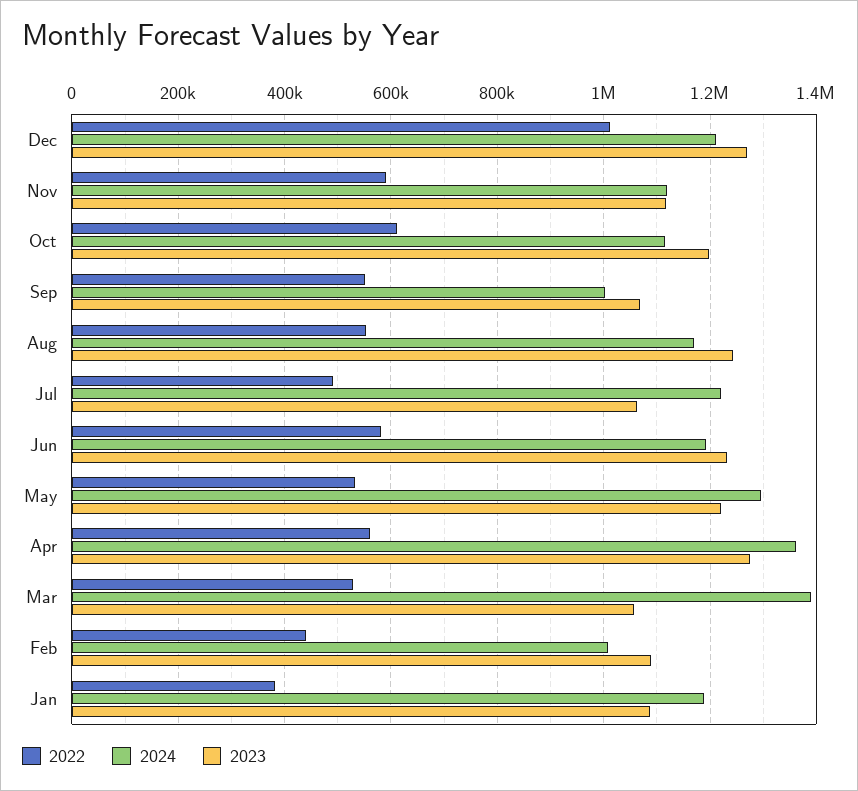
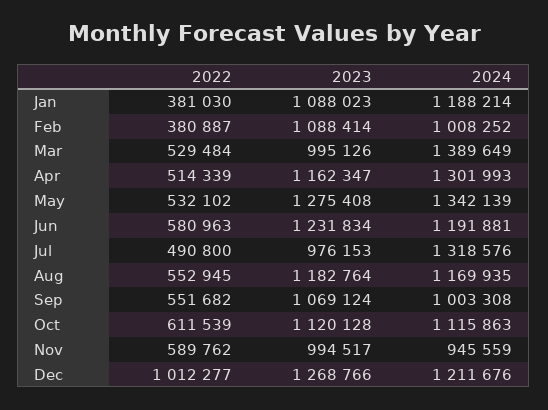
2024, Nov: 1120000 -> 945559
2023, Nov: 1120000 -> 994517
2023, Oct: 1200000 -> 1120128
2023, Aug: 1240000 -> 1182764
2024, Jul: 1220000 -> 1318576
2023, Jul: 1060000 -> 976153
2024, May: 1300000 -> 1342139
2023, May: 1220000 -> 1275408
2022, Apr: 560000 -> 514339
2024, Apr: 1360000 -> 1301993
2023, Apr: 1280000 -> 1162347
2023, Mar: 1060000 -> 995126
2022, Feb: 440000 -> 380887

